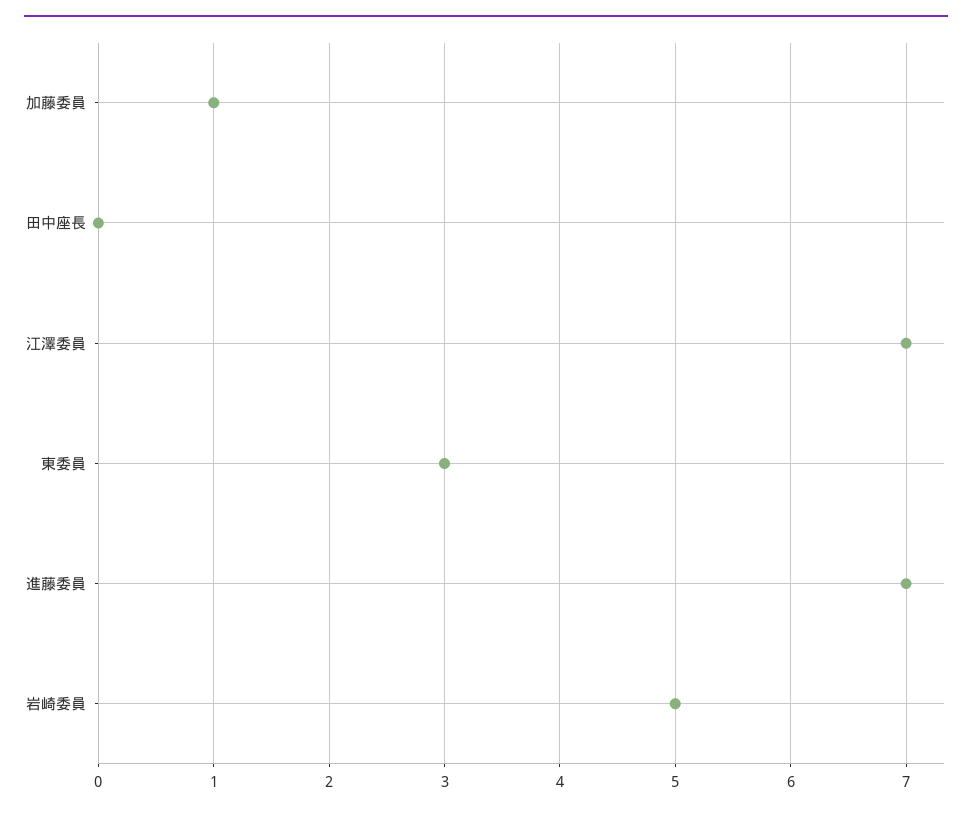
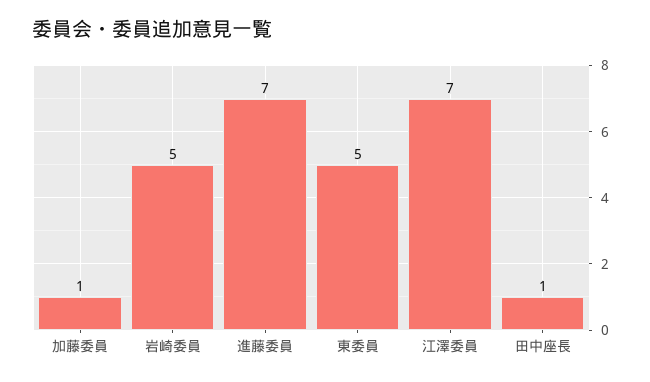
田中座長: 0 -> 1
東委員: 3 -> 5

